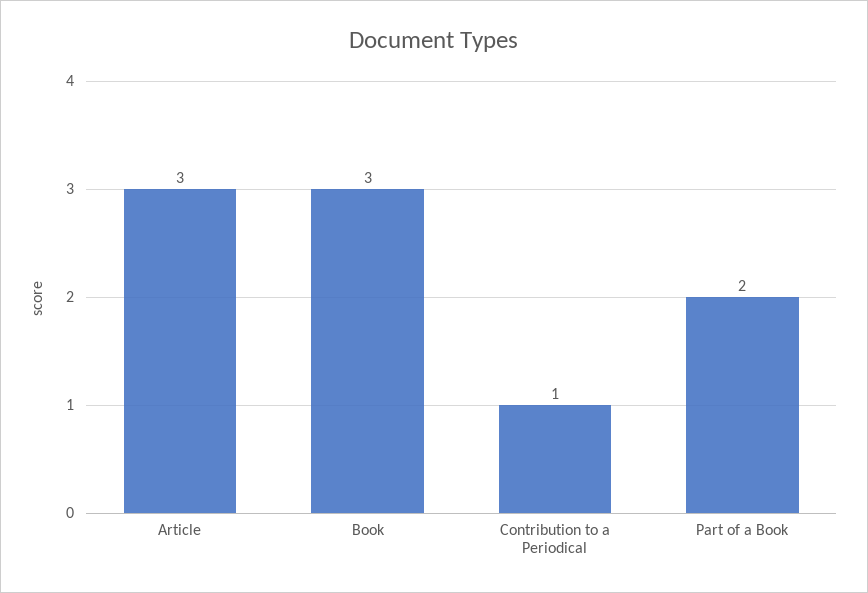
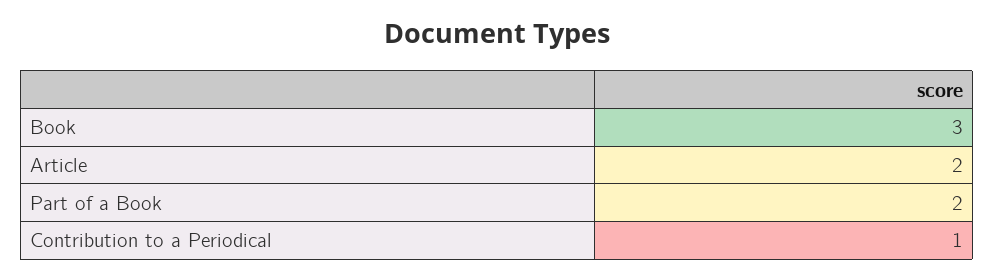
Article: 3 -> 2

